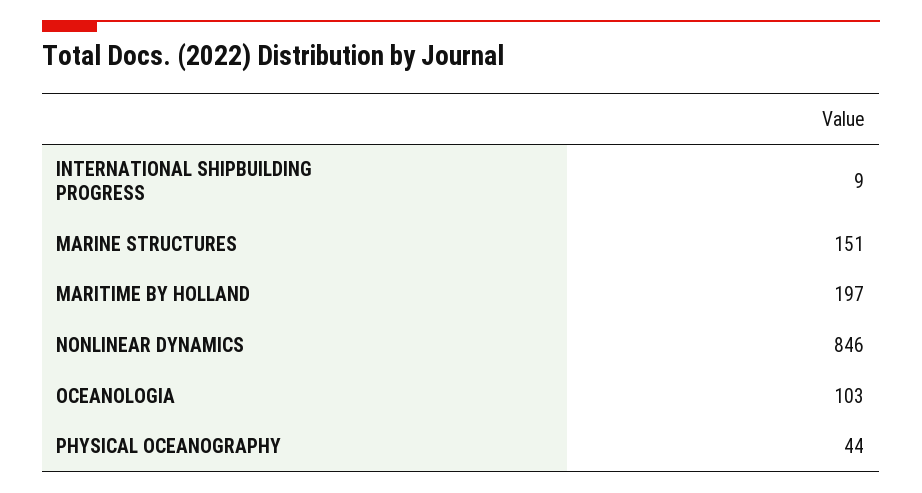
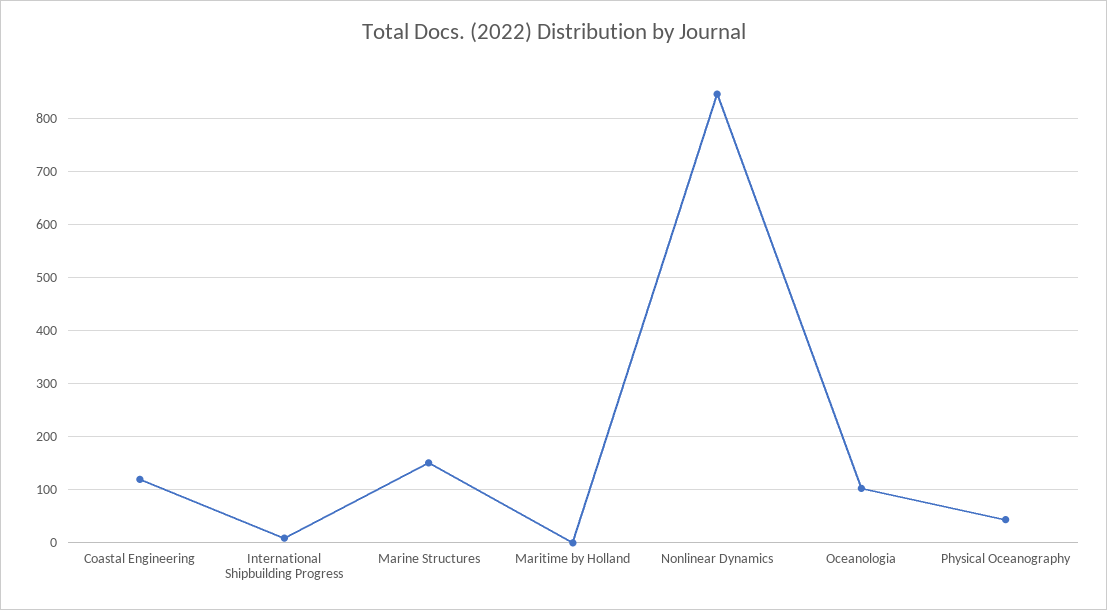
MARITIME BY HOLLAND: 197 -> 0
Coastal Engineering: none -> 120

